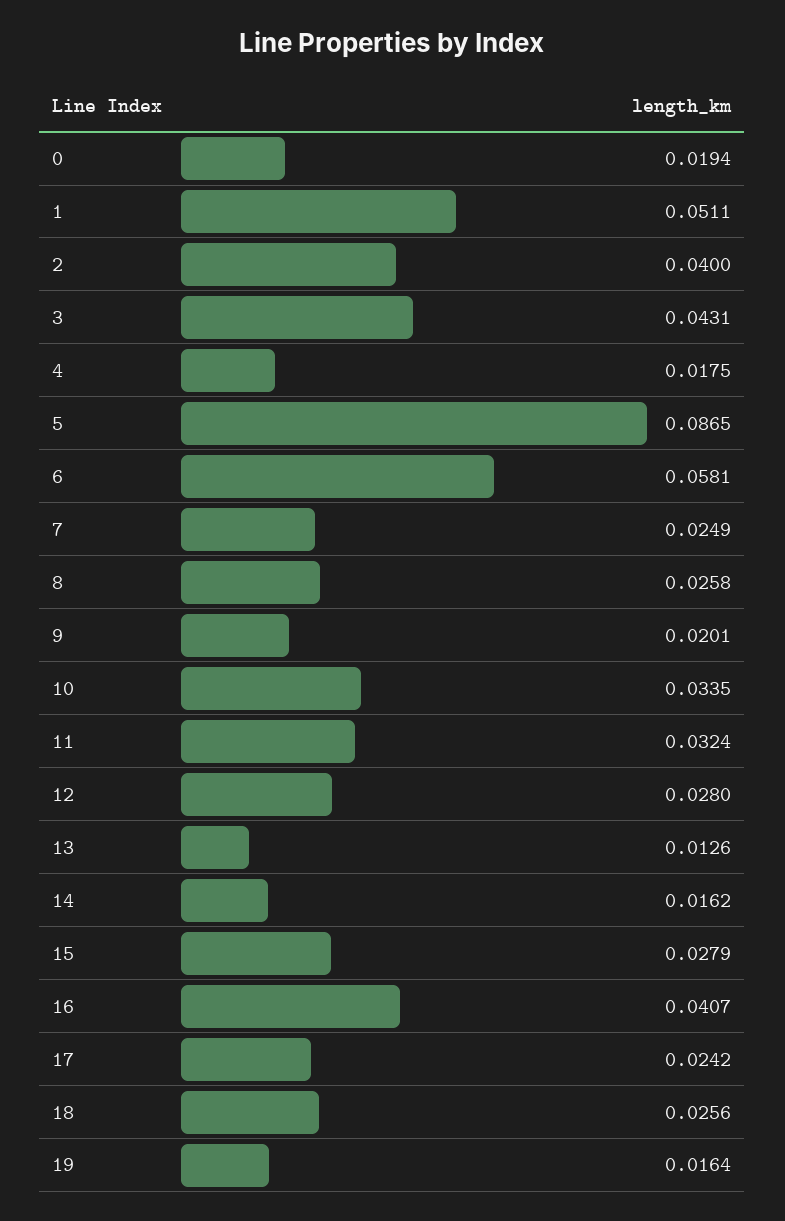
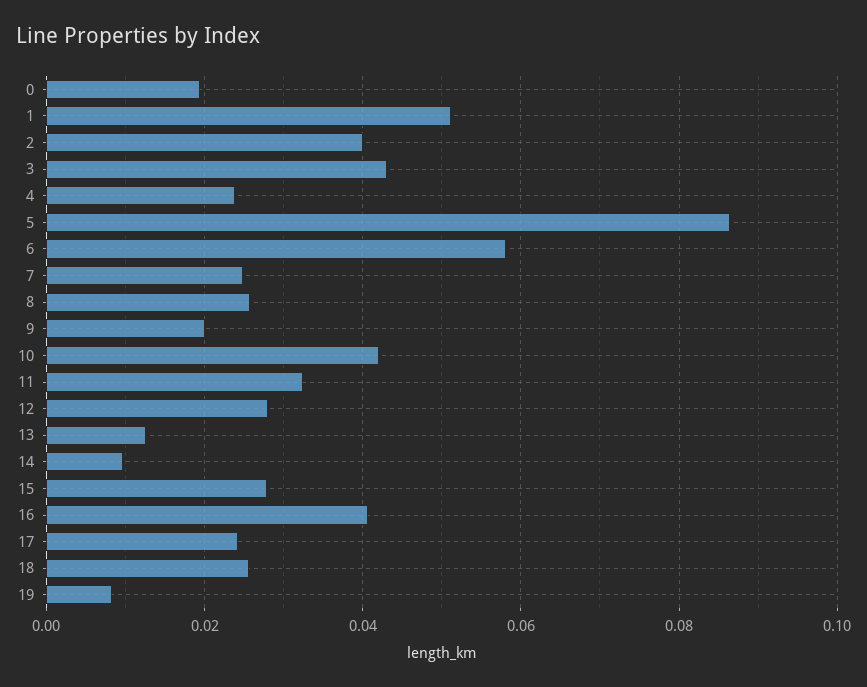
4: 0.0175 -> 0.024
10: 0.0335 -> 0.042
14: 0.0162 -> 0.01
19: 0.0164 -> 0.008

